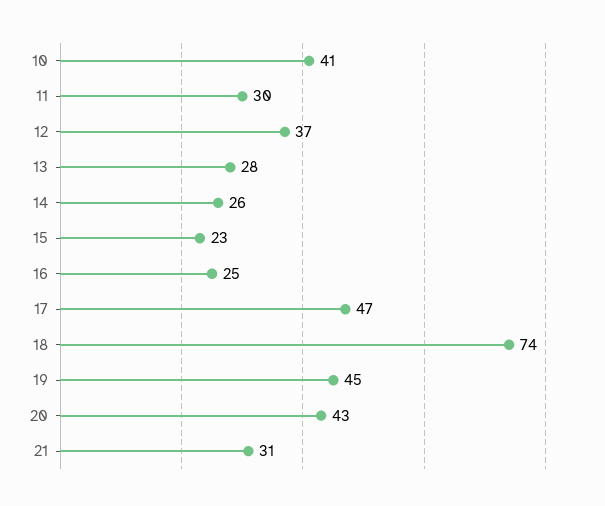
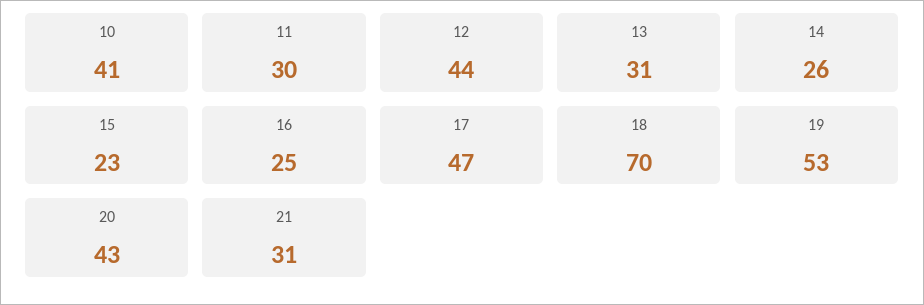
12: 37 -> 44
13: 28 -> 31
18: 74 -> 70
19: 45 -> 53

